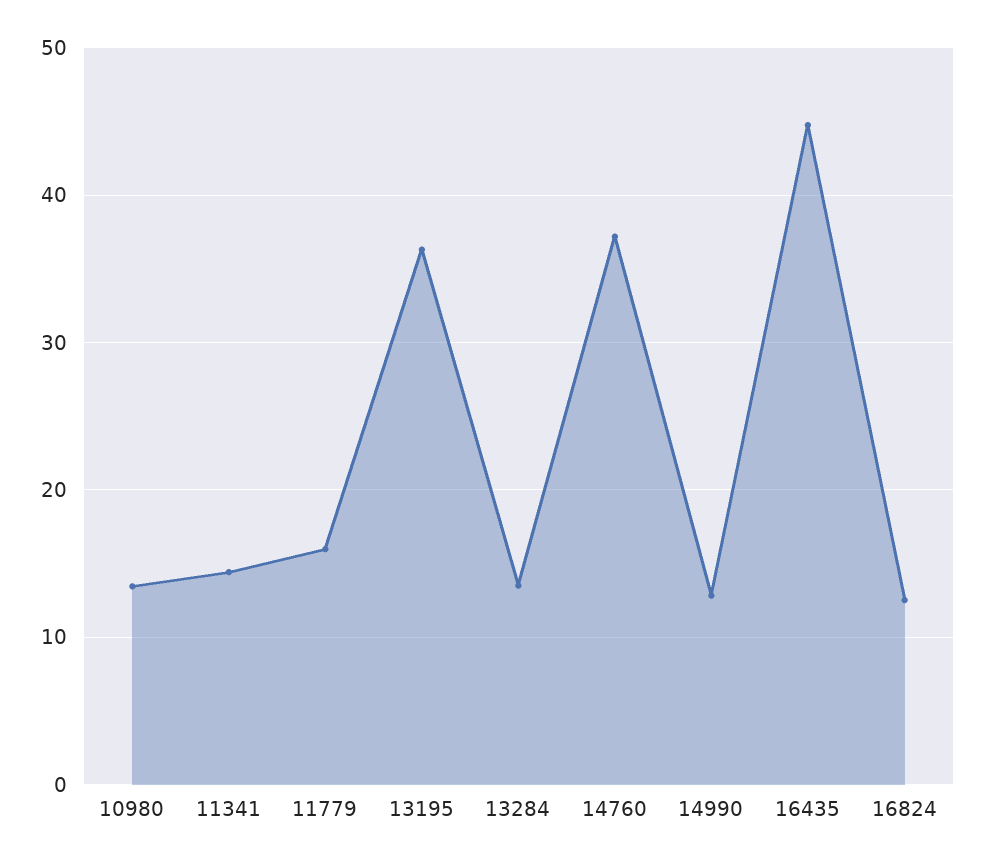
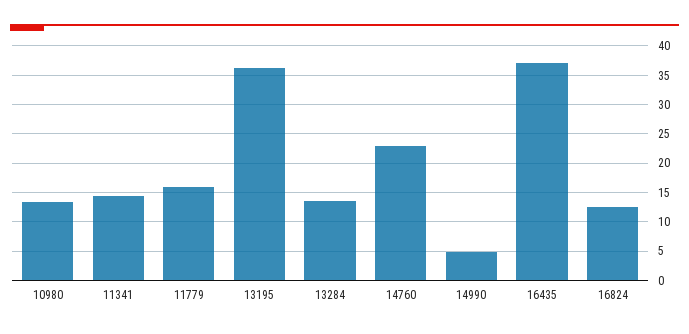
14760: 37 -> 22.5
14990: 13 -> 5
16435: 45 -> 37.5

